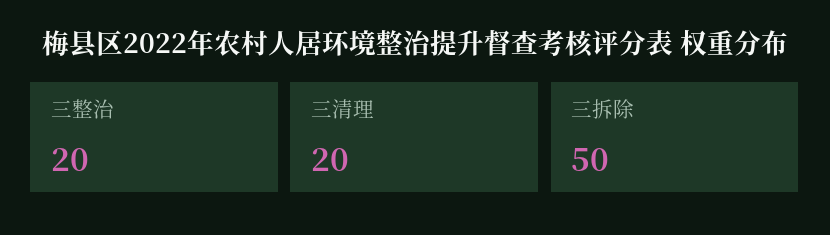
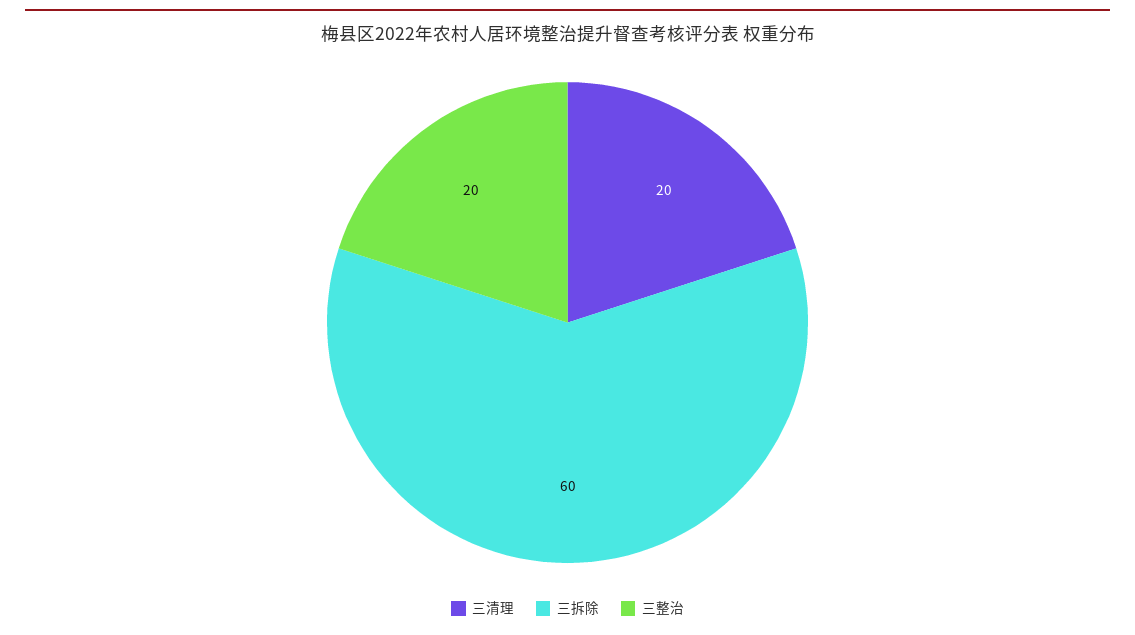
三拆除: 50 -> 60

